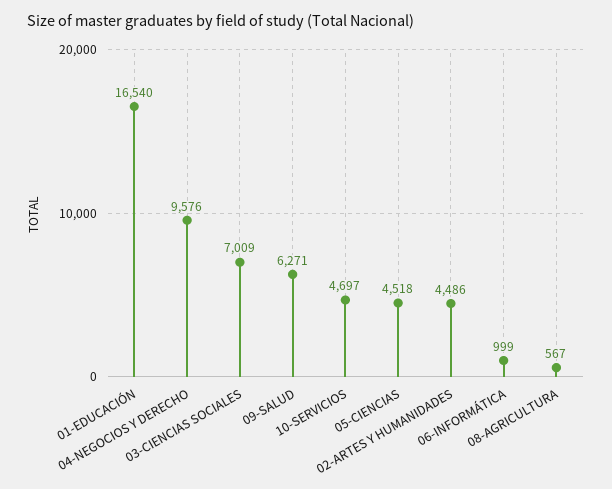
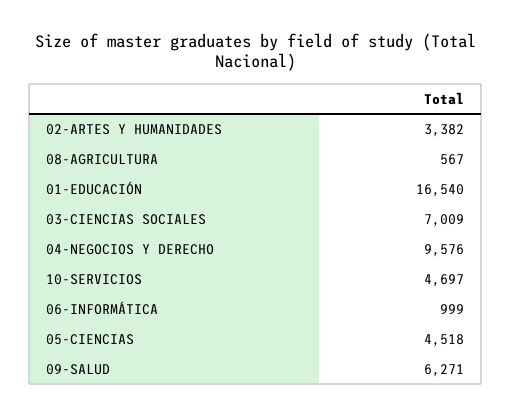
02-ARTES Y HUMANIDADES: 4486 -> 3382

